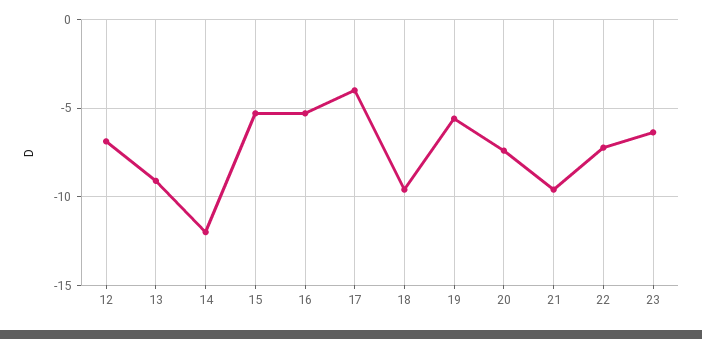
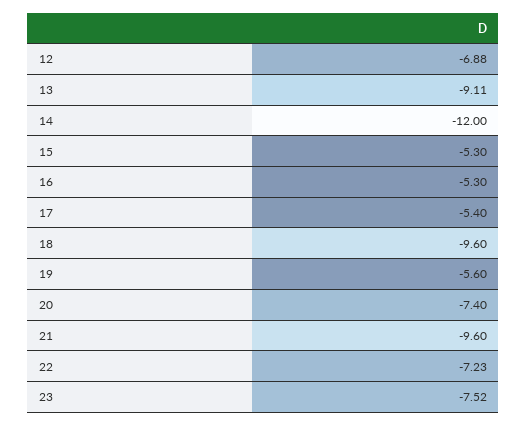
17: -4 -> -5.4
23: -6.5 -> -7.52

